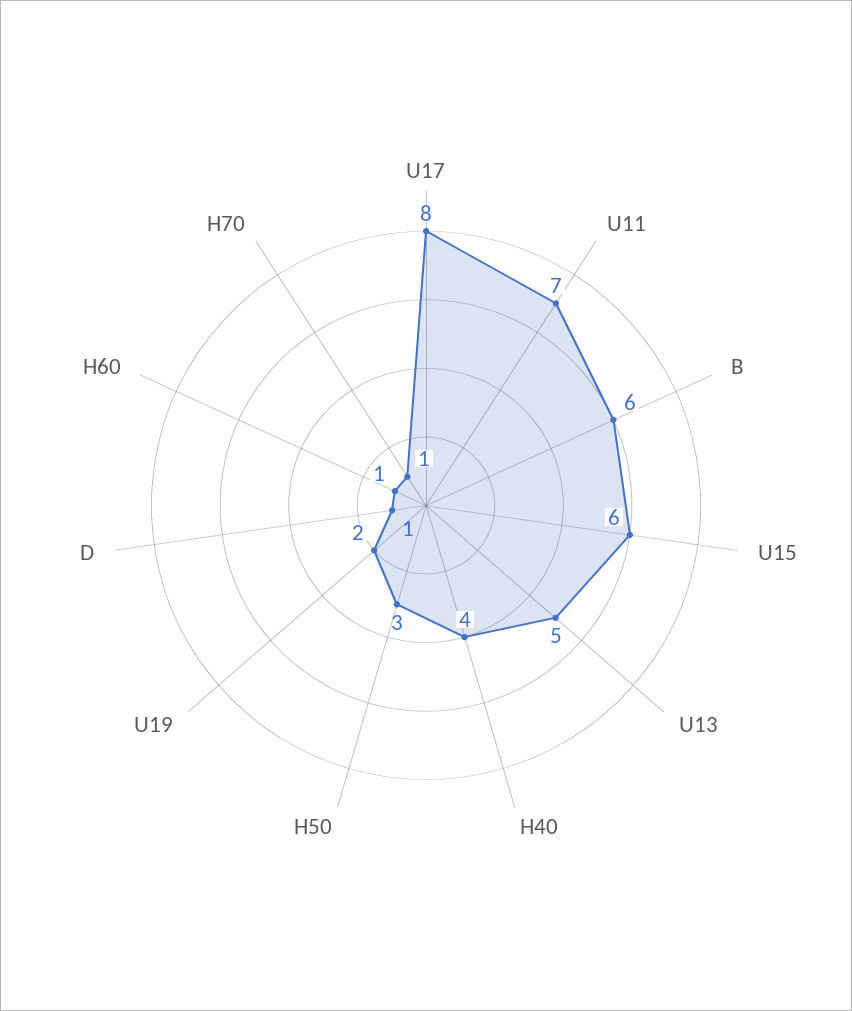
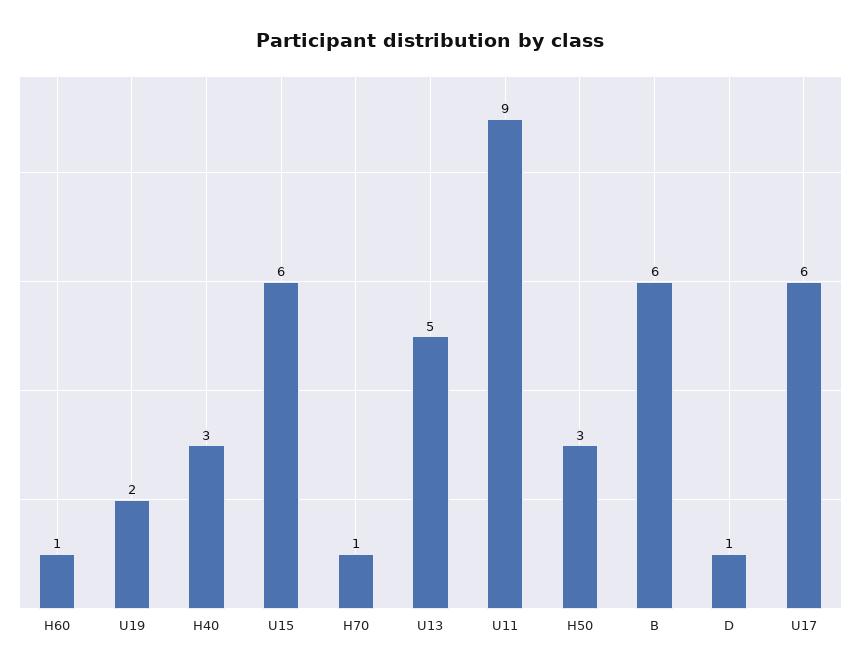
U17: 8 -> 6
U11: 7 -> 9
H40: 4 -> 3

